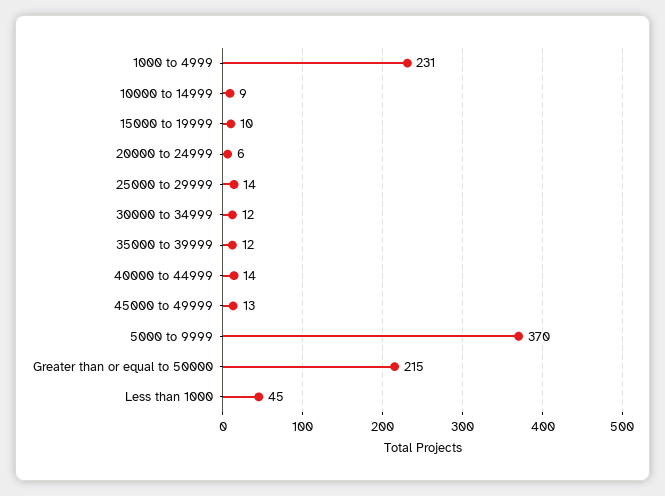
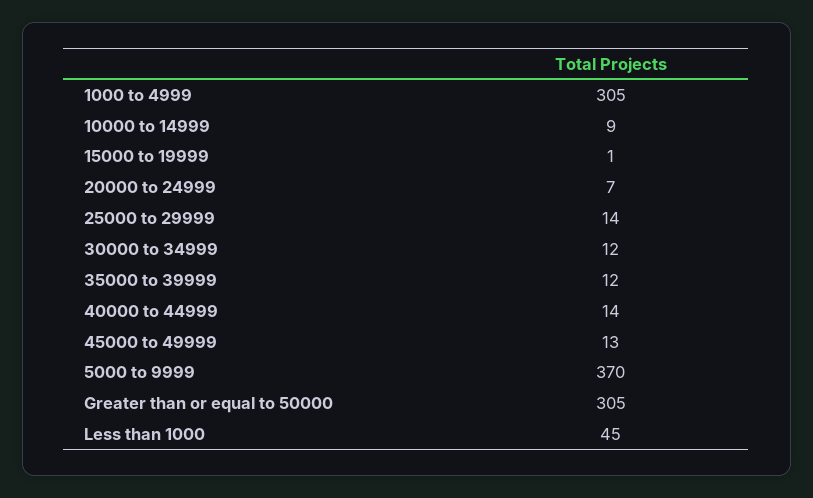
1000 to 4999: 231 -> 305
15000 to 19999: 10 -> 1
20000 to 24999: 6 -> 7
Greater than or equal to 50000: 215 -> 305

